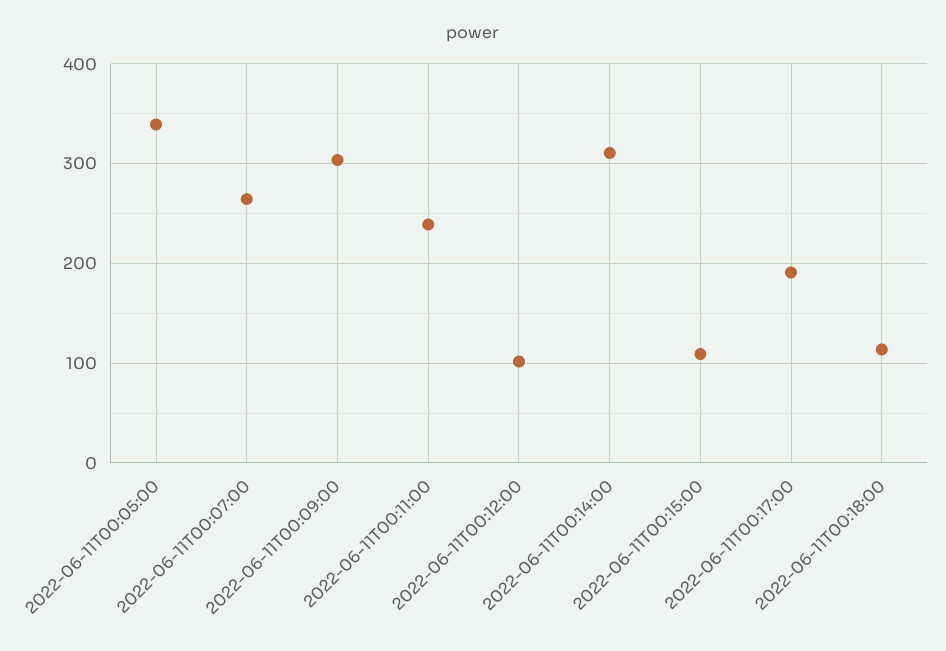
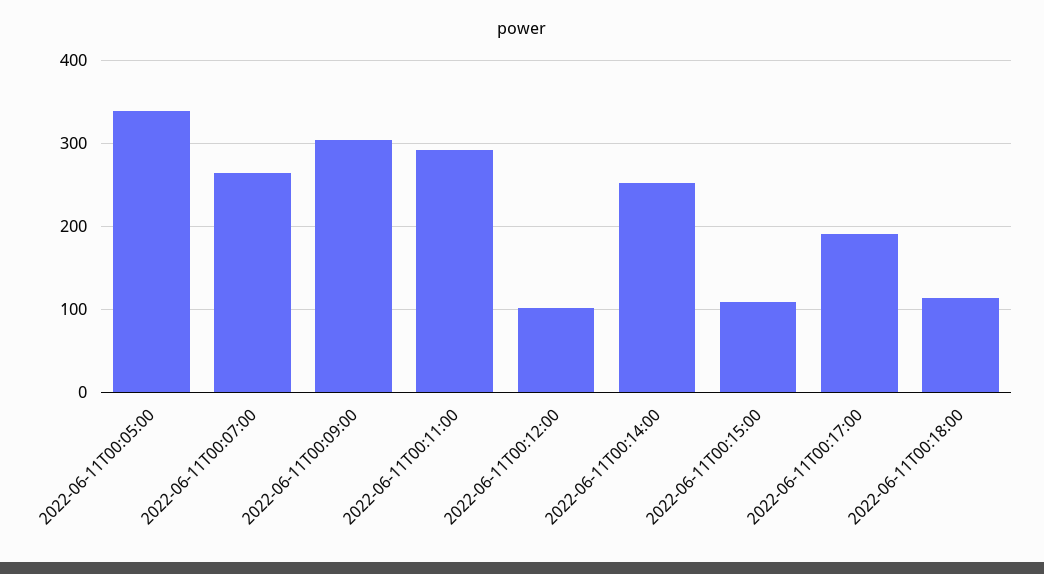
2022-06-11T00:11:00: 240 -> 290
2022-06-11T00:14:00: 310 -> 250

